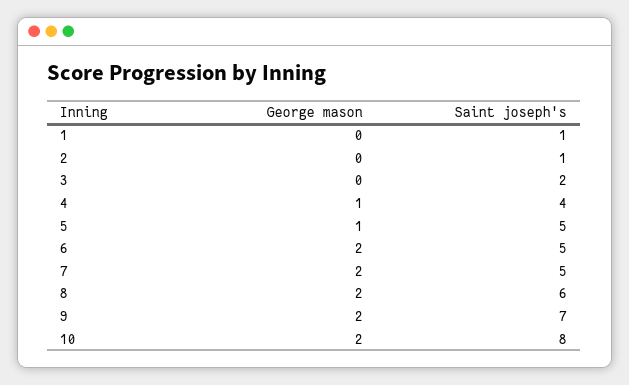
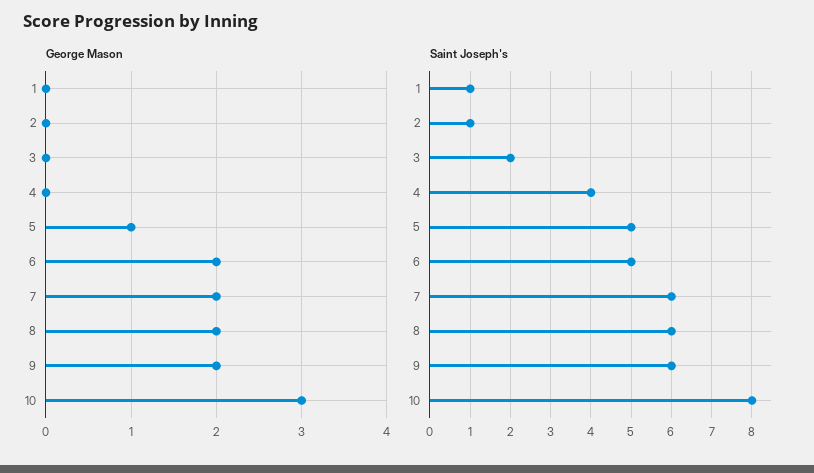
George mason, 4: 1 -> 0
Saint joseph's, 7: 5 -> 6
Saint joseph's, 9: 7 -> 6
George mason, 10: 2 -> 3

